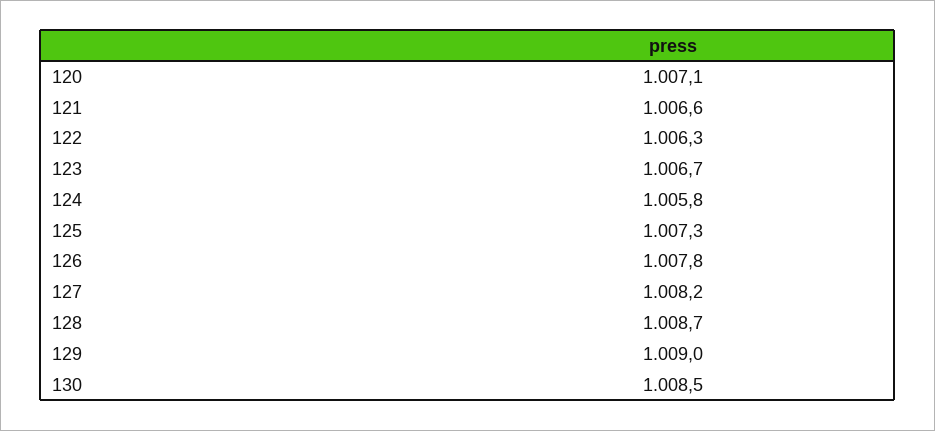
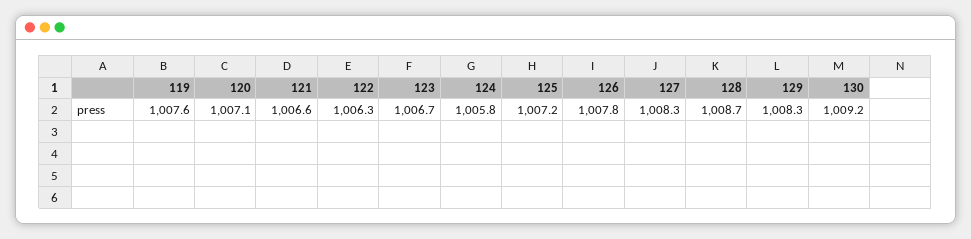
125: 1007.3 -> 1007.2
127: 1008.2 -> 1008.3
129: 1009 -> 1008.3
130: 1008.5 -> 1009.2
119: none -> 1007.6

